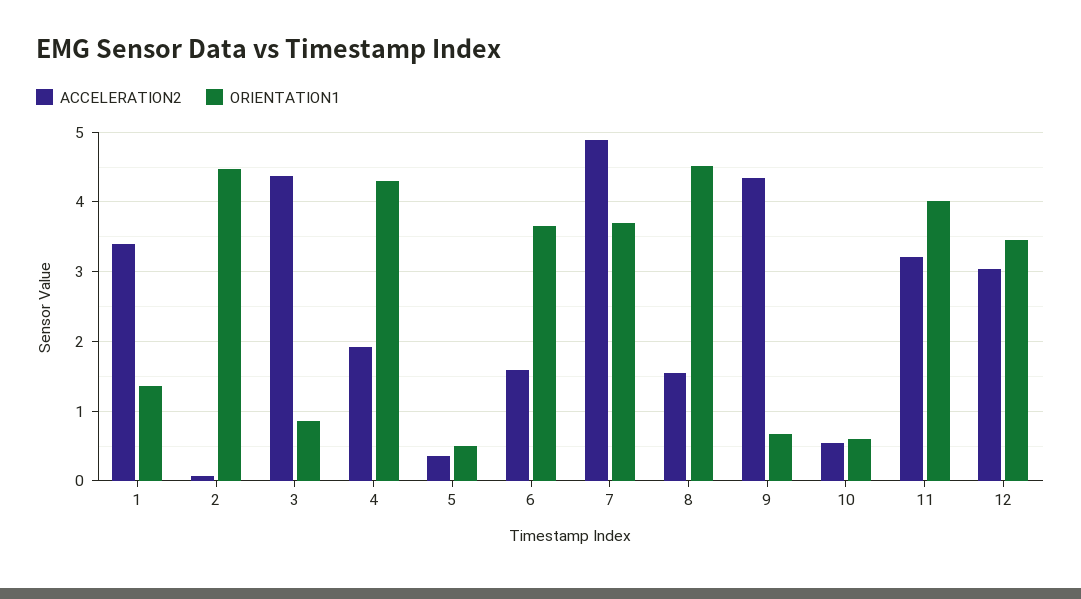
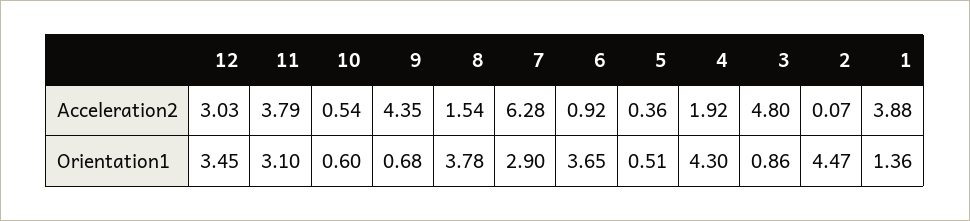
ACCELERATION2, 1: 3.4 -> 3.88
ACCELERATION2, 3: 4.4 -> 4.8
ACCELERATION2, 6: 1.6 -> 0.92
ACCELERATION2, 7: 4.9 -> 6.28
ORIENTATION1, 7: 3.7 -> 2.9
ORIENTATION1, 8: 4.5 -> 3.78
ACCELERATION2, 11: 3.2 -> 3.79
ORIENTATION1, 11: 4 -> 3.1

